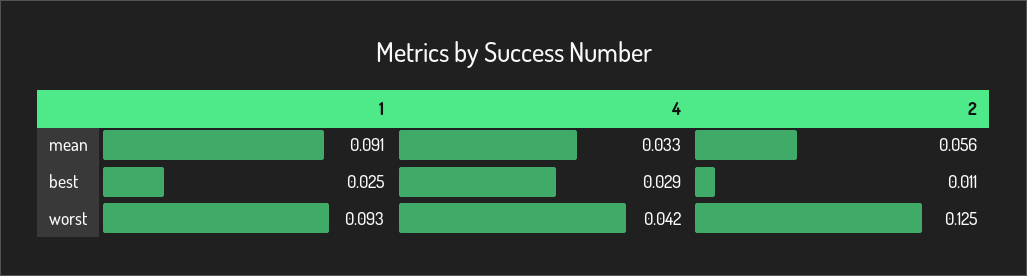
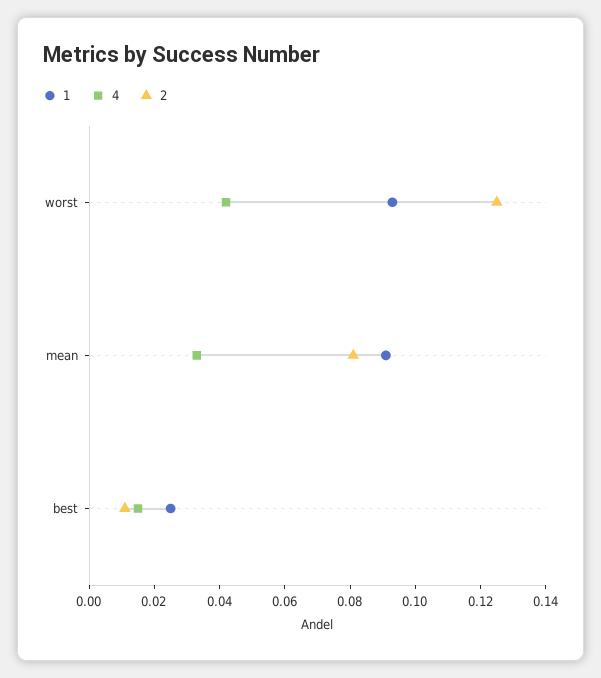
2, mean: 0.056 -> 0.08
4, best: 0.029 -> 0.015

